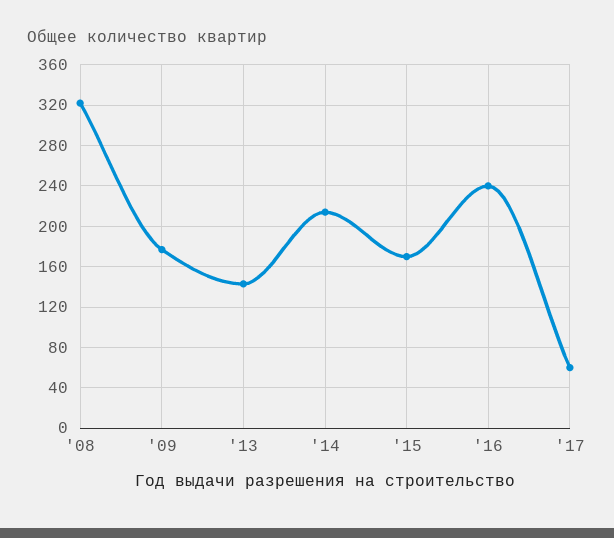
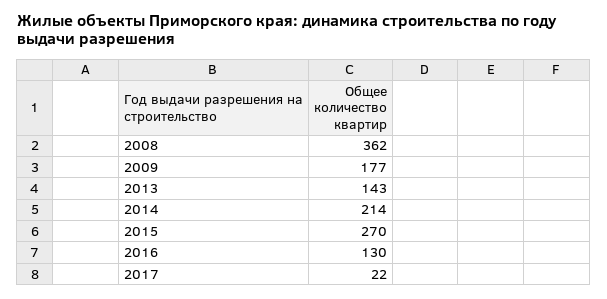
'08: 320 -> 362
'15: 170 -> 270
'16: 240 -> 130
'17: 60 -> 22

